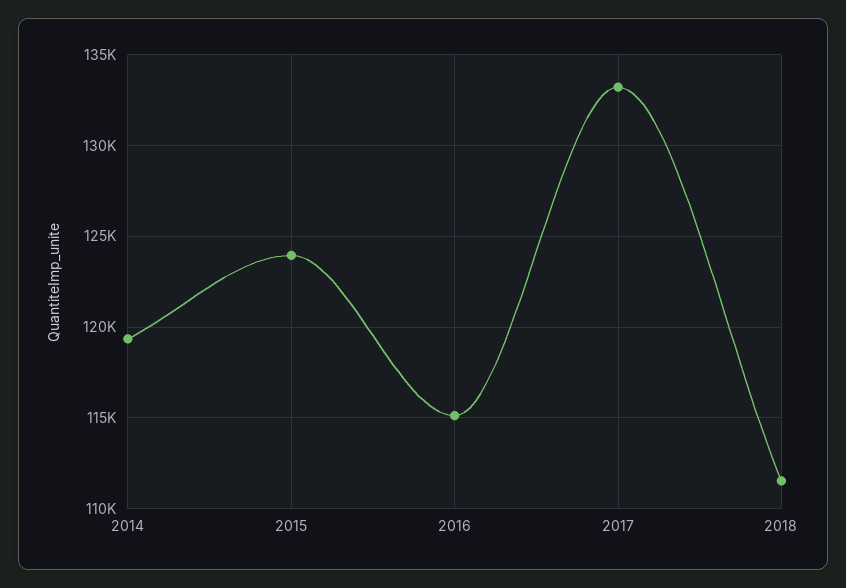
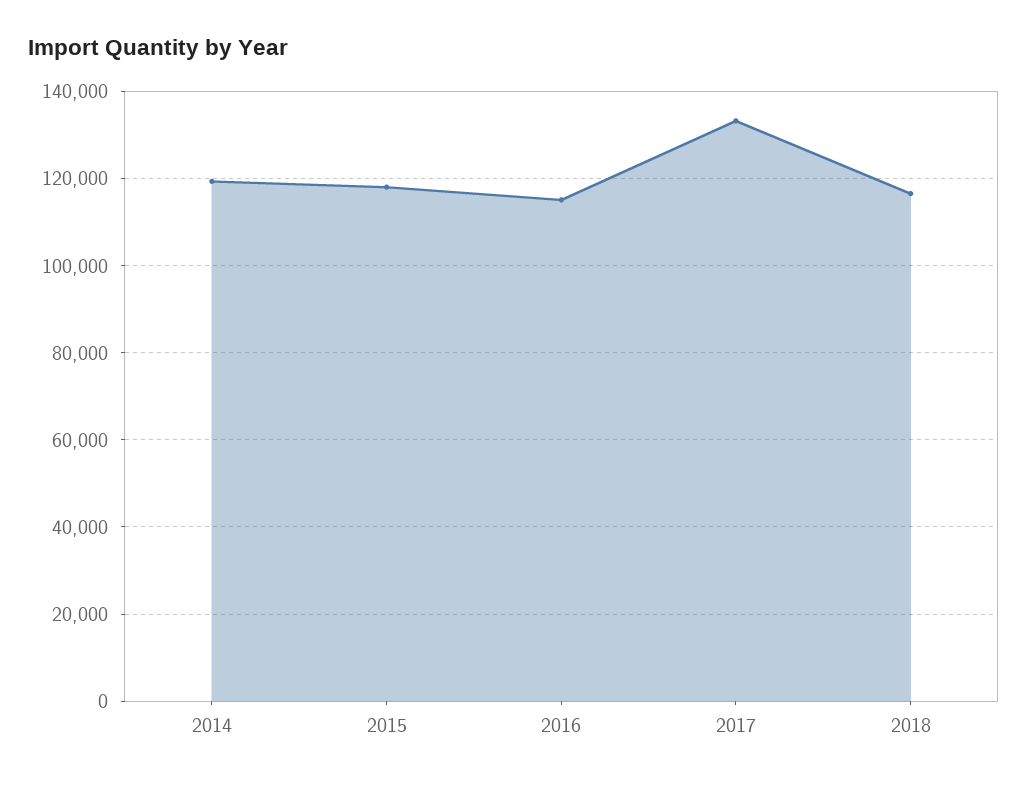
2015: 124000 -> 118000
2018: 111500 -> 116000

